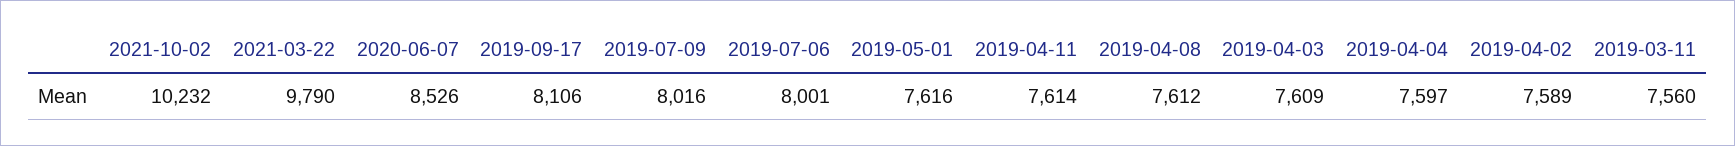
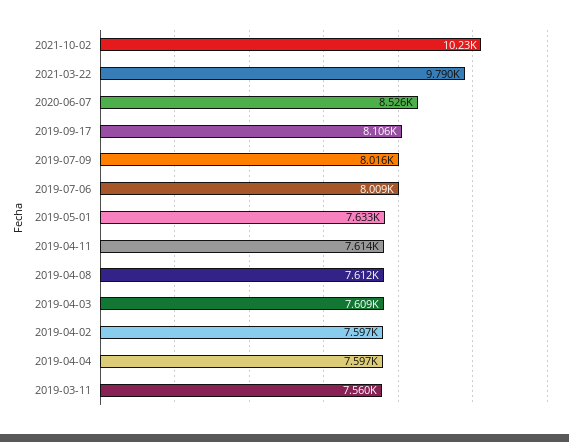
2019-07-06: 8001 -> 8009
2019-05-01: 7616 -> 7633
2019-04-02: 7589 -> 7597

